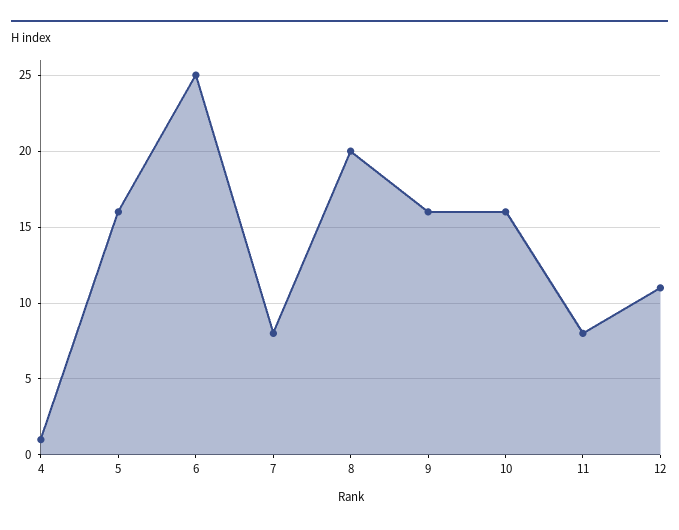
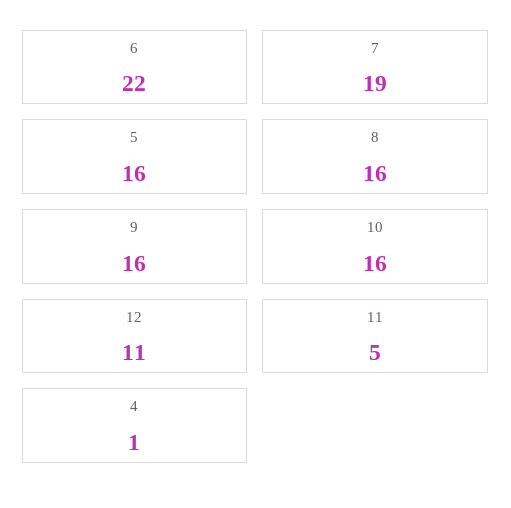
6: 25 -> 22
7: 8 -> 19
8: 20 -> 16
11: 8 -> 5

